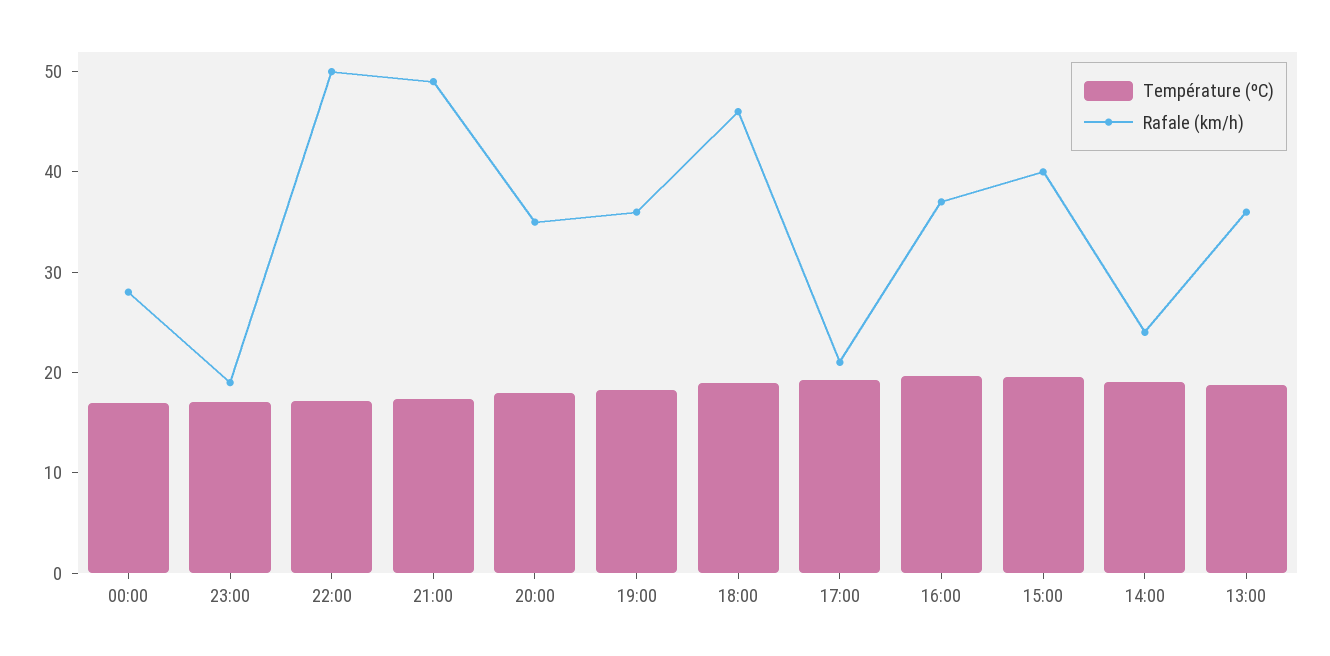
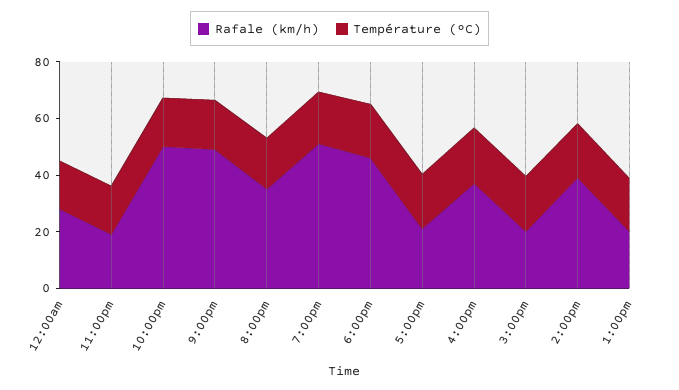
Rafale (km/h), 19:00: 36 -> 50
Rafale (km/h), 15:00: 40 -> 20
Rafale (km/h), 14:00: 24 -> 40
Rafale (km/h), 13:00: 36 -> 20

